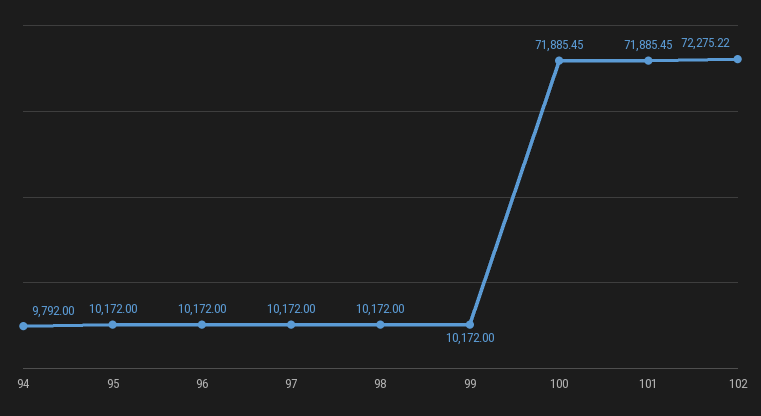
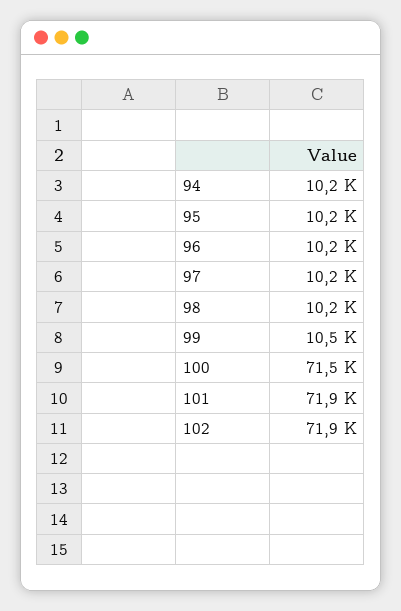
94: 9792 -> 10200
99: 10172 -> 10500
100: 71885.45 -> 71500
102: 72275.22 -> 71900

